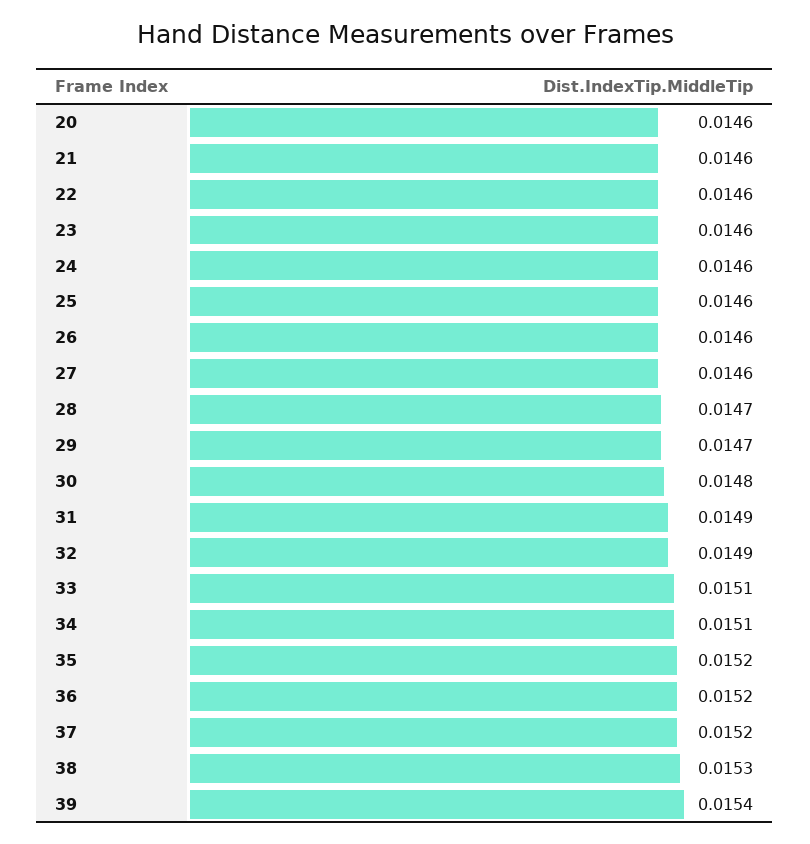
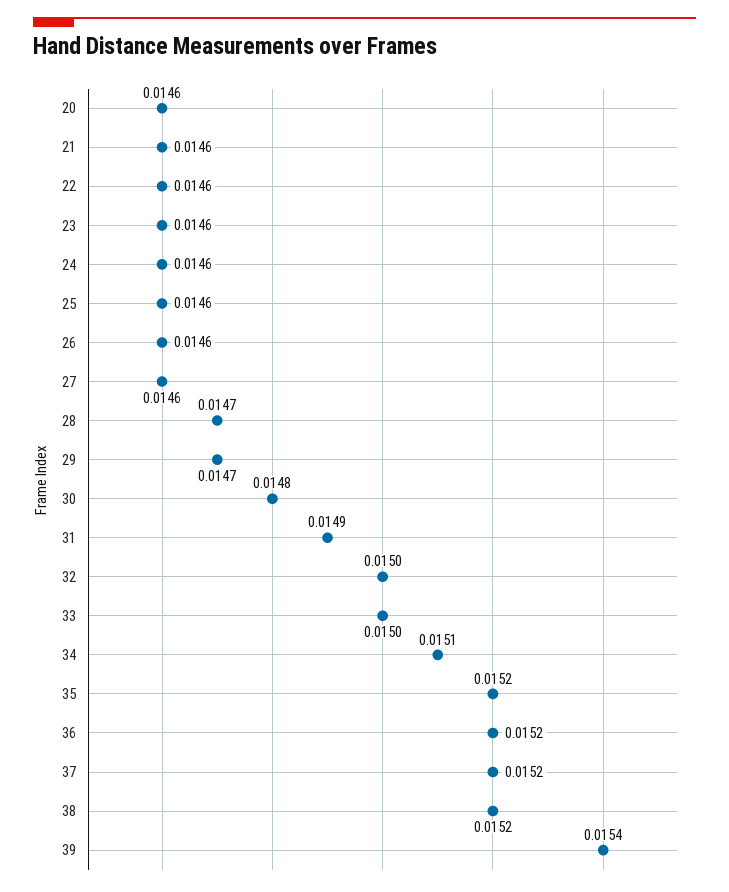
32: 0.0149 -> 0.015
33: 0.0151 -> 0.015
38: 0.0153 -> 0.0152

